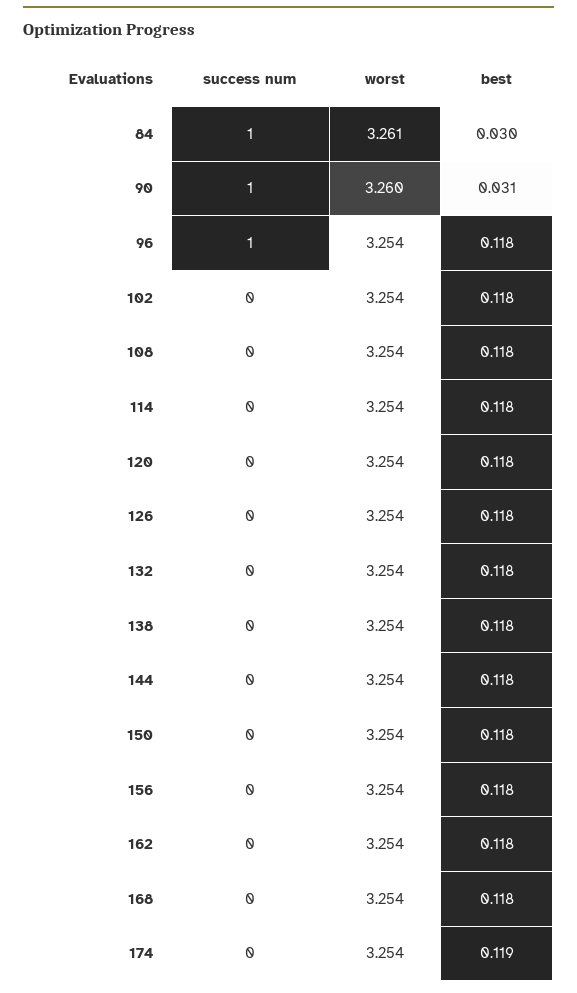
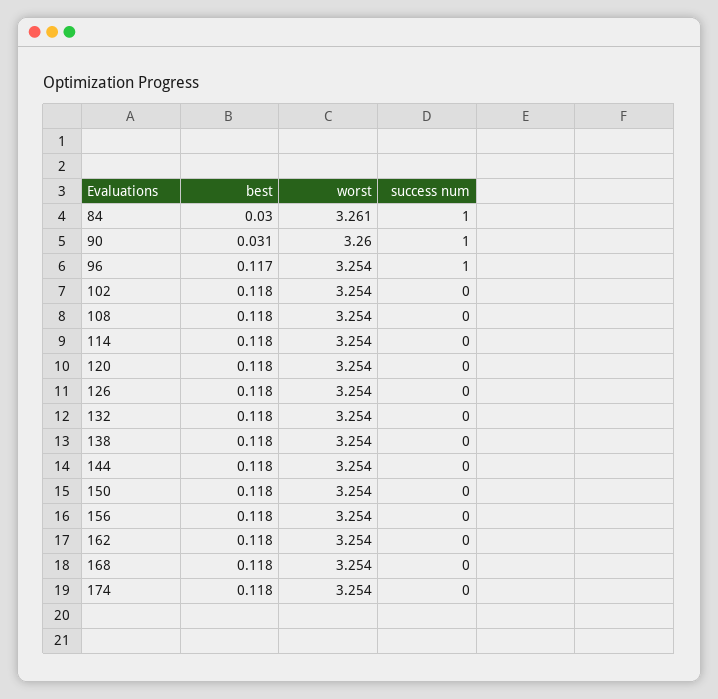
best, 96: 0.118 -> 0.117
best, 174: 0.119 -> 0.118

